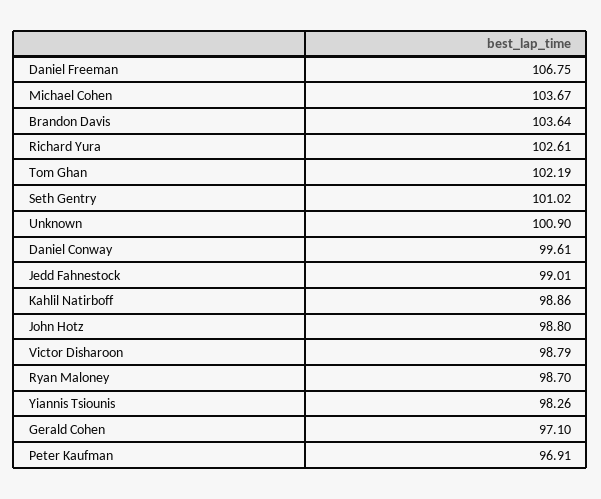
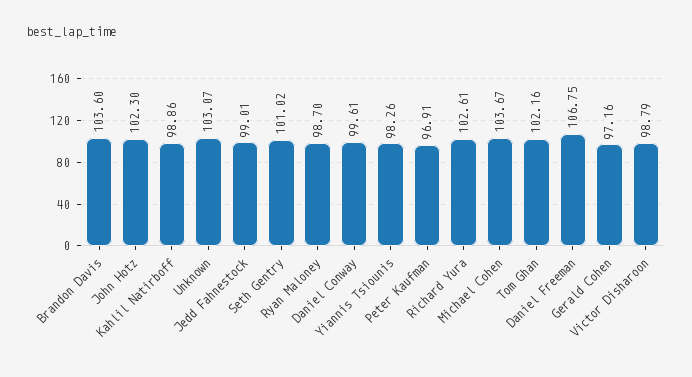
Brandon Davis: 103.64 -> 103.6
Tom Ghan: 102.19 -> 102.16
Unknown: 100.9 -> 103.07
John Hotz: 98.8 -> 102.3
Gerald Cohen: 97.1 -> 97.16

